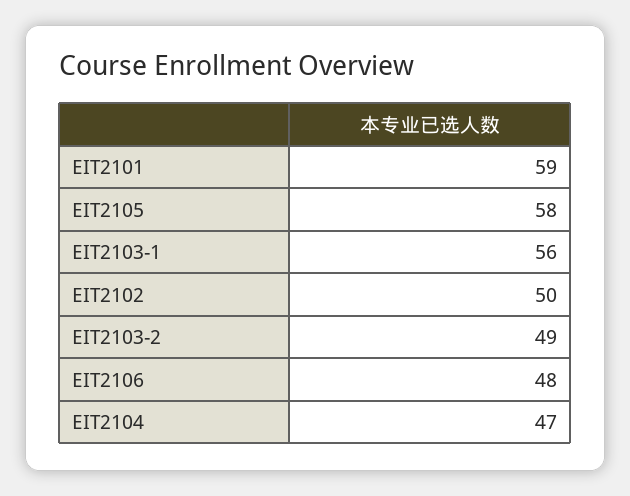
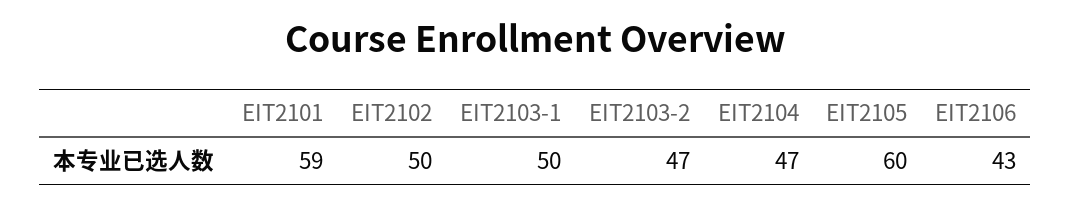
EIT2105: 58 -> 60
EIT2103-1: 56 -> 50
EIT2103-2: 49 -> 47
EIT2106: 48 -> 43

